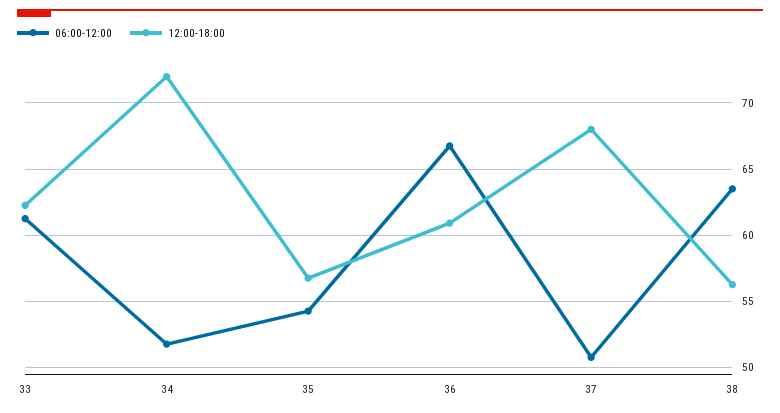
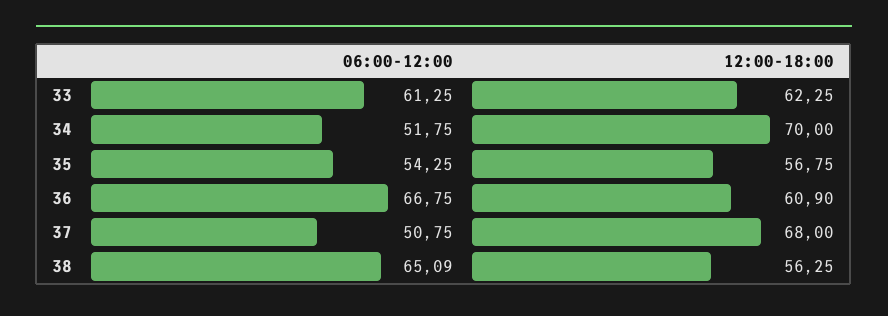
12:00-18:00, 34: 72 -> 70
06:00-12:00, 38: 63.5 -> 65.09

